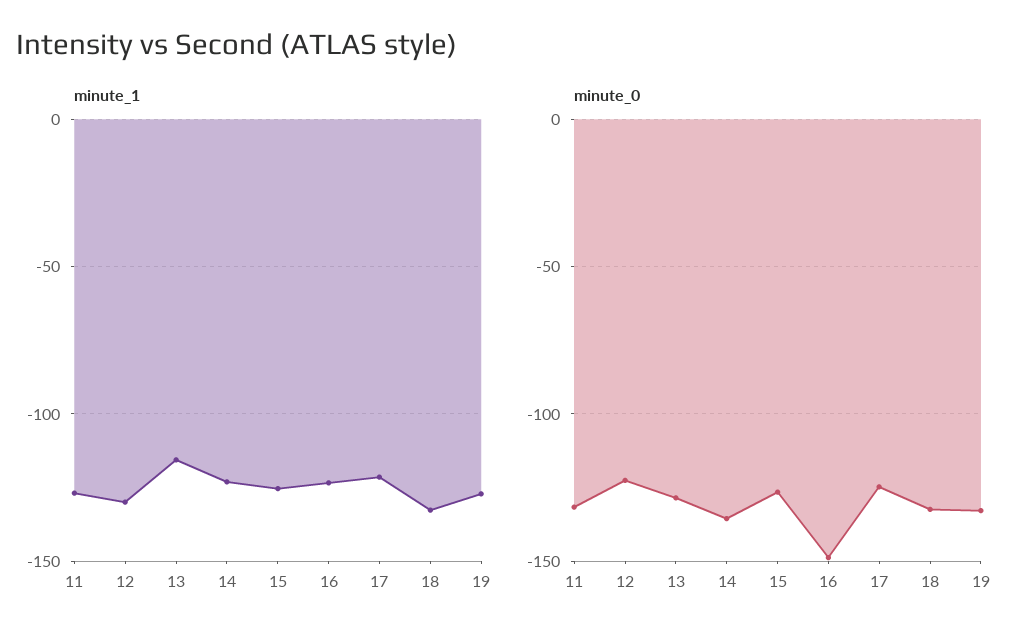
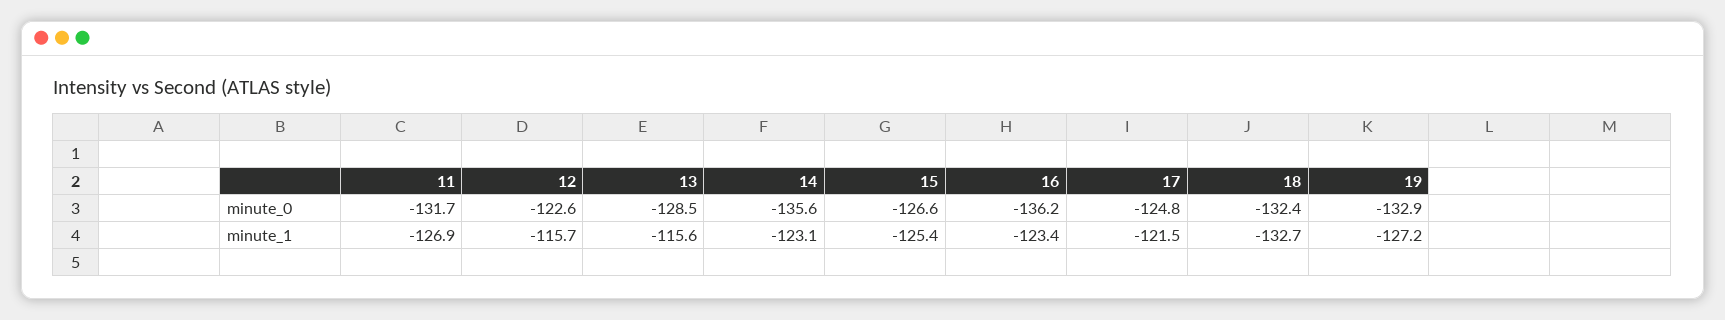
minute_1, 12: -130 -> -115.7
minute_0, 16: -150 -> -136.2

